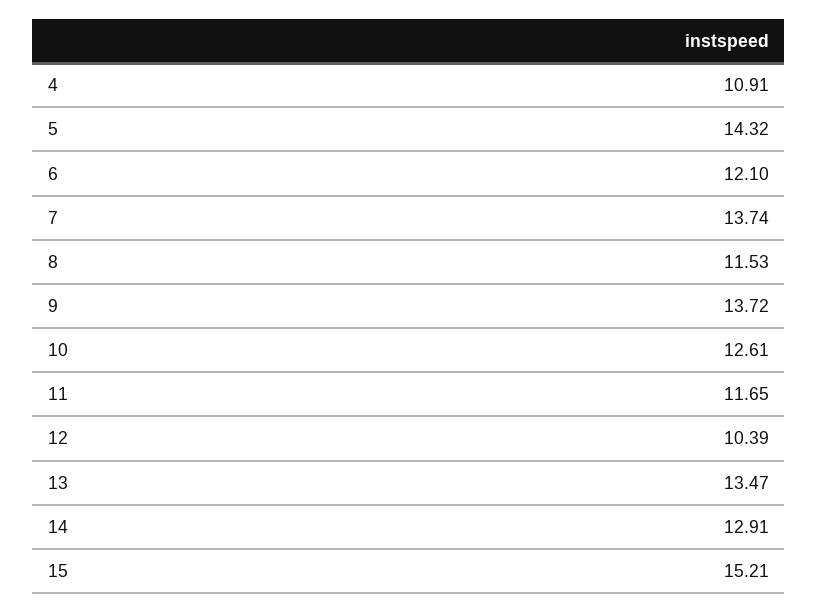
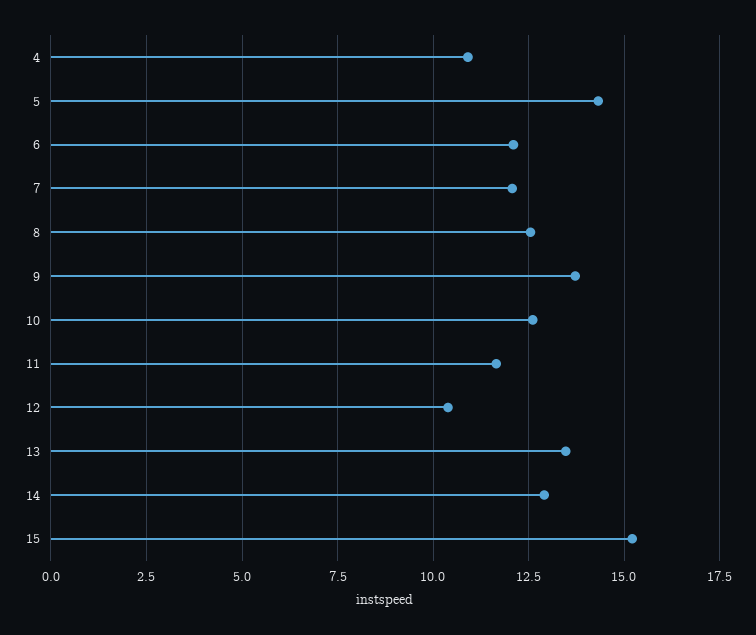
7: 13.74 -> 12
8: 11.53 -> 12.5

